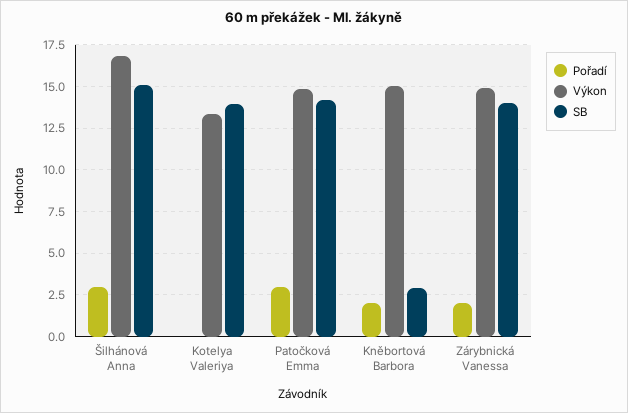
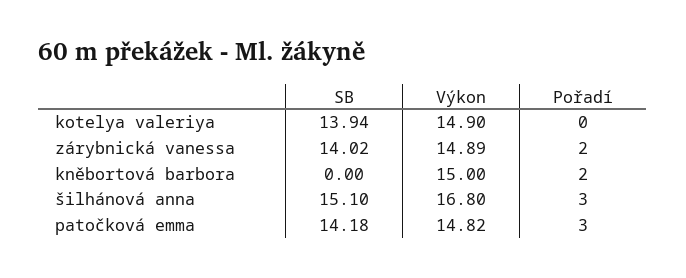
Výkon, Kotelya Valeriya: 13.5 -> 14.9
SB, Kněbortová Barbora: 3 -> 0

